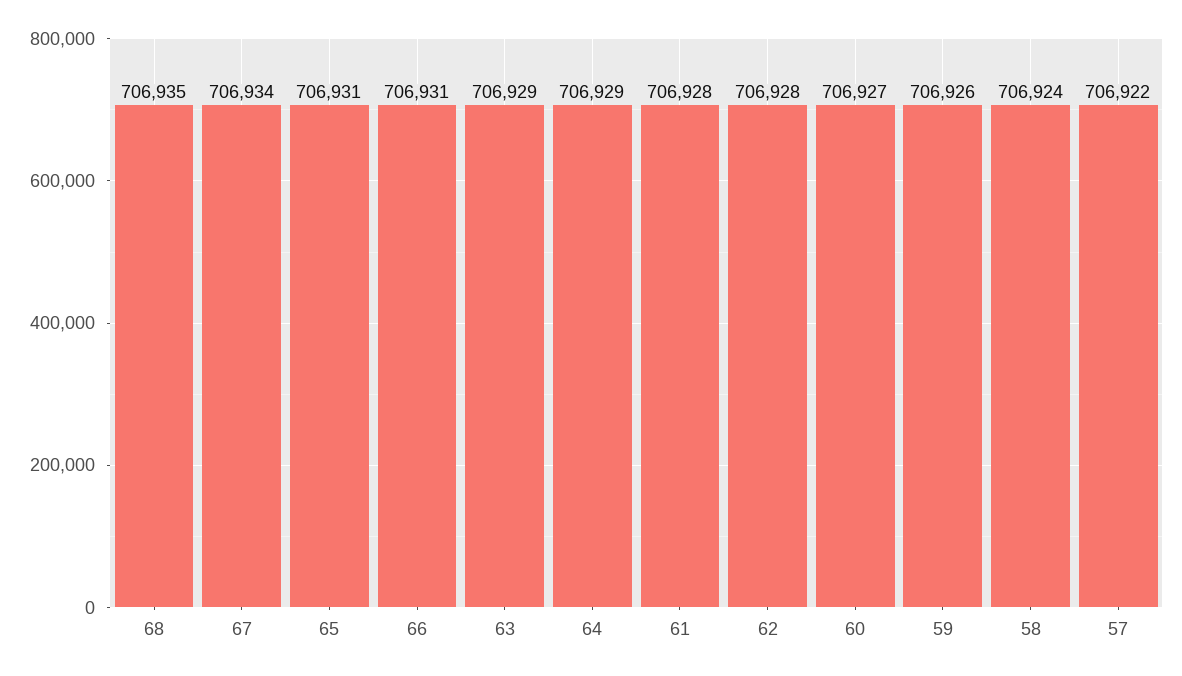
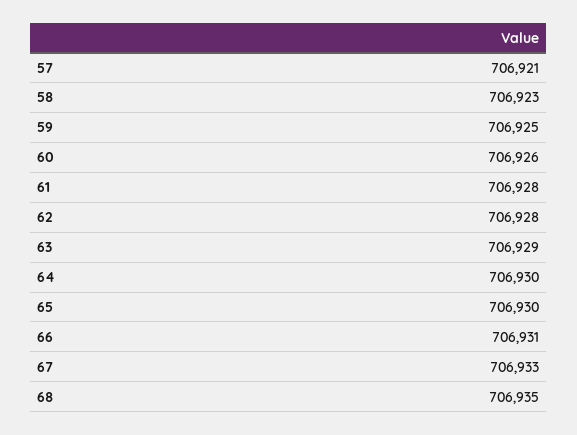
67: 706934 -> 706933
65: 706931 -> 706930
64: 706929 -> 706930
60: 706927 -> 706926
59: 706926 -> 706925
58: 706924 -> 706923
57: 706922 -> 706921

